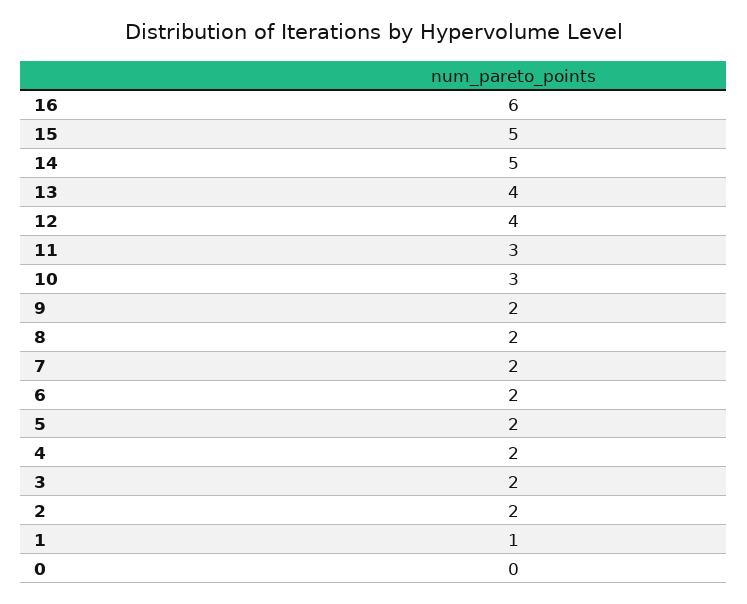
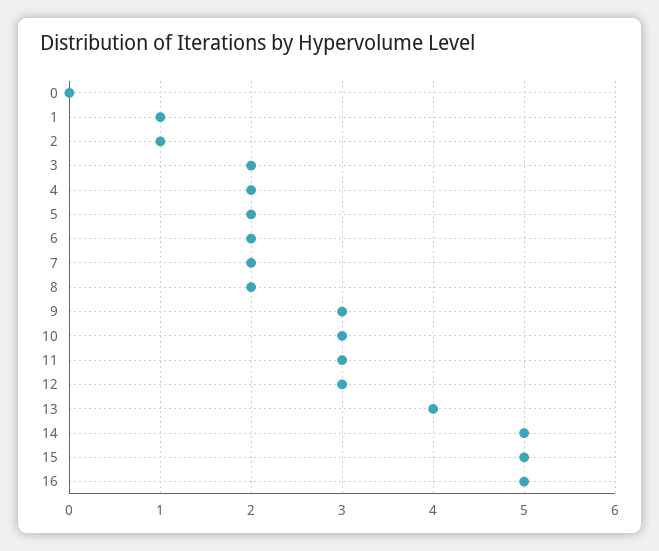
16: 6 -> 5
12: 4 -> 3
9: 2 -> 3
2: 2 -> 1

